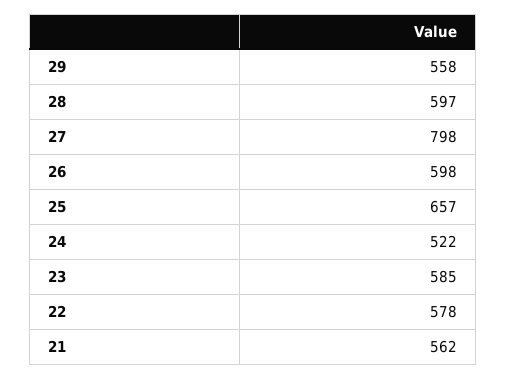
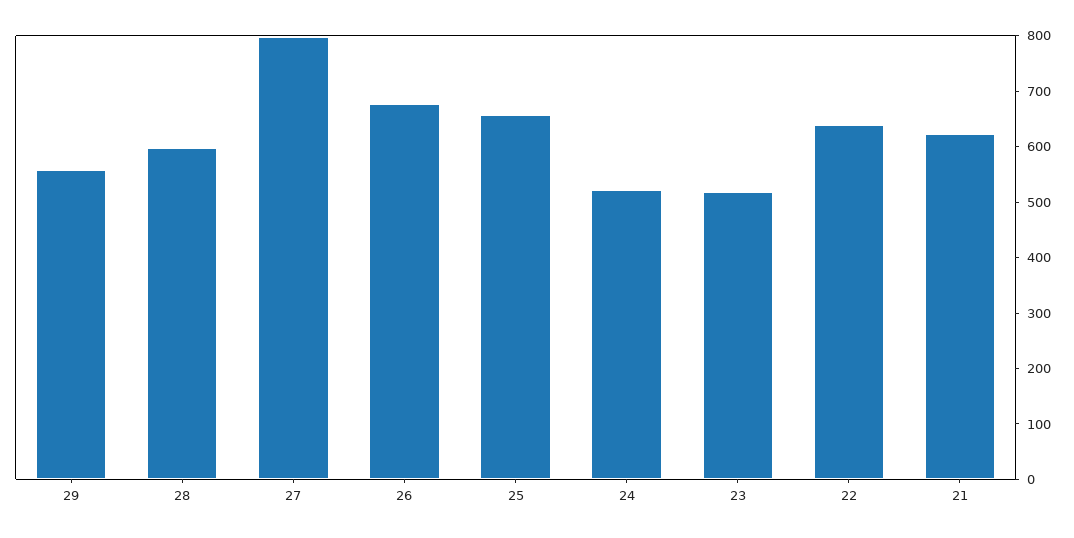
26: 598 -> 680
23: 585 -> 520
22: 578 -> 640
21: 562 -> 620

